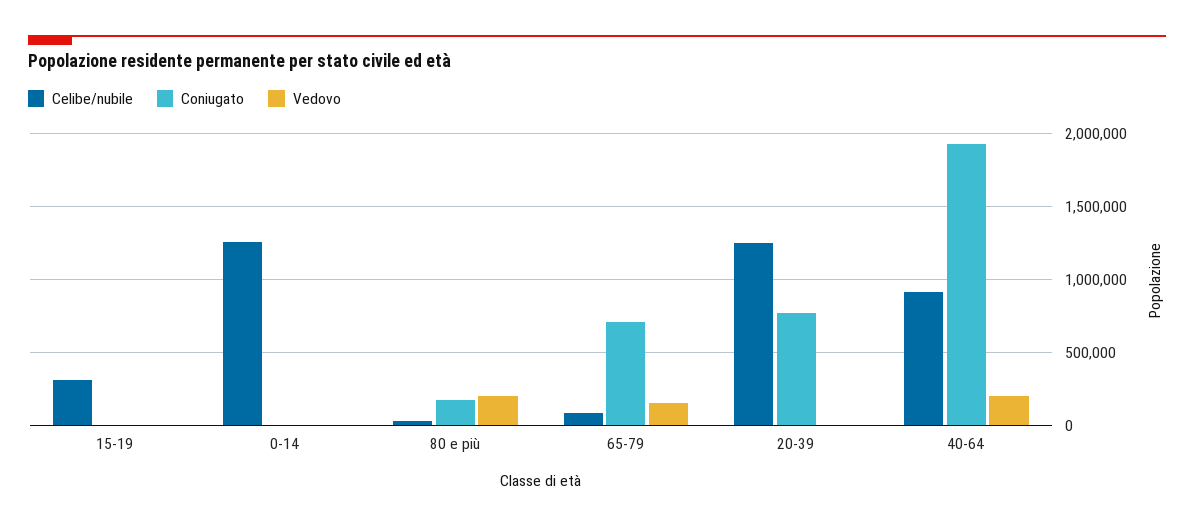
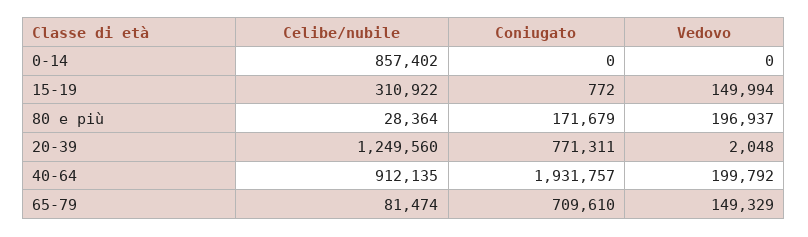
Vedovo, 15-19: 0 -> 149994
Celibe/nubile, 0-14: 1250000 -> 857402

